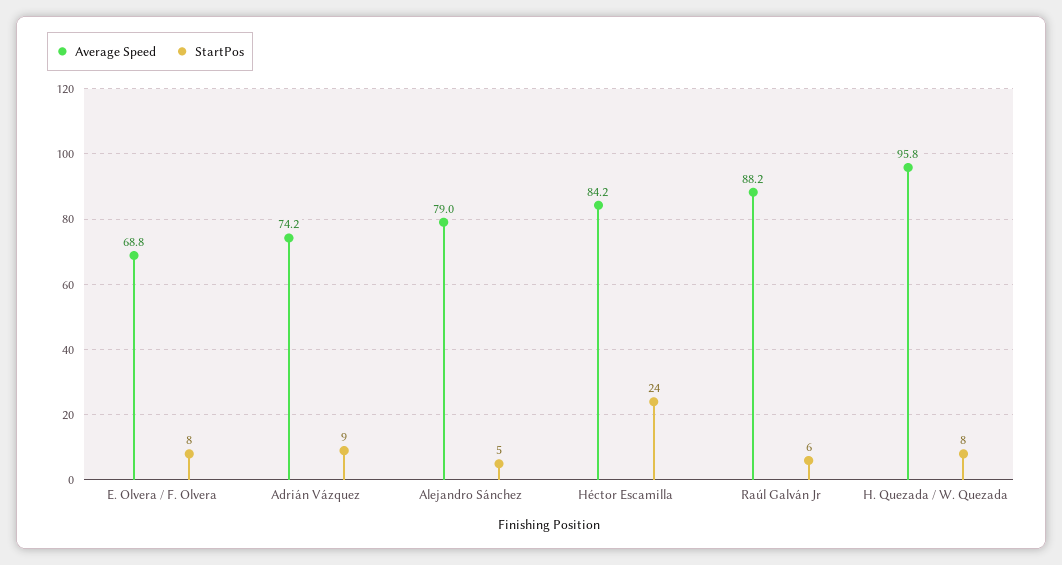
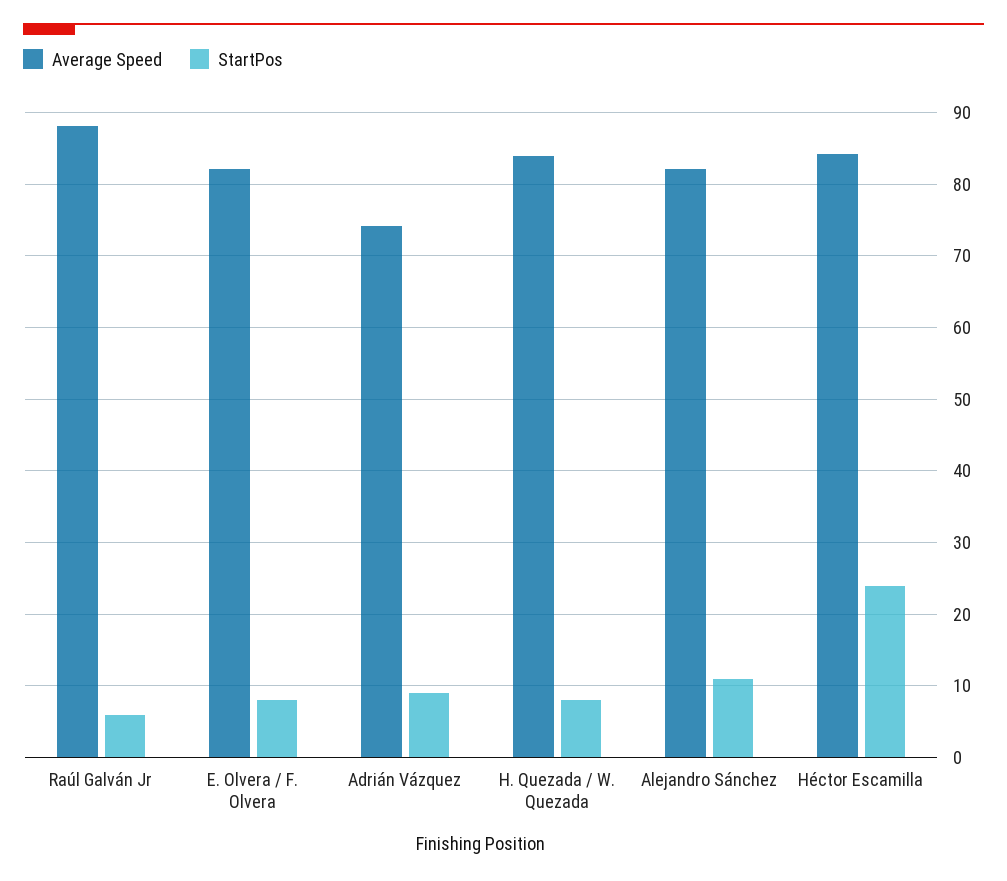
Average Speed, E. Olvera / F. Olvera: 68.8 -> 82
Average Speed, Alejandro Sánchez: 79 -> 82
StartPos, Alejandro Sánchez: 5 -> 11
Average Speed, H. Quezada / W. Quezada: 95.8 -> 84

